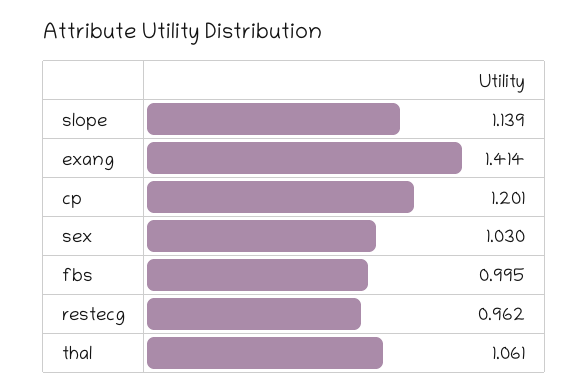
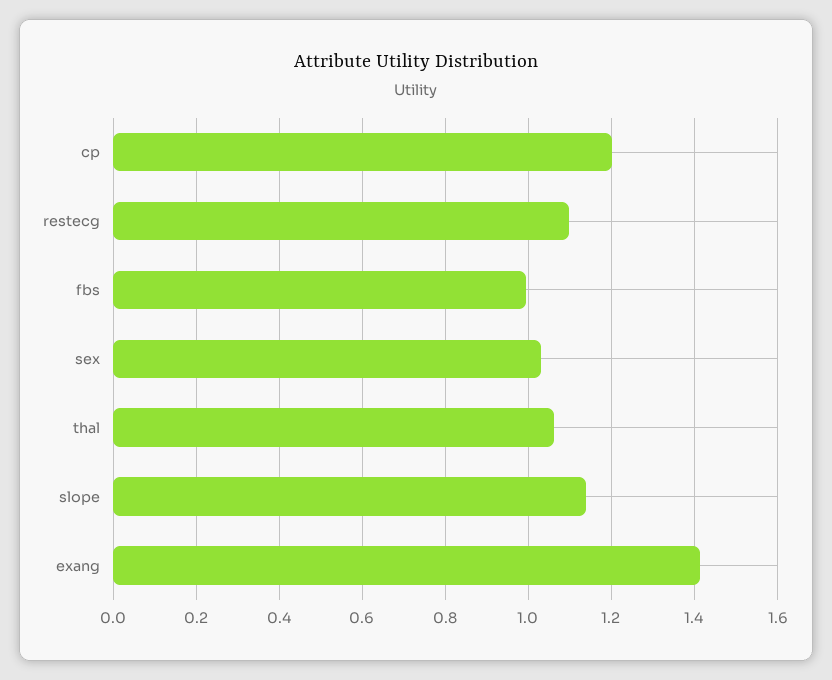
restecg: 0.962 -> 1.1

